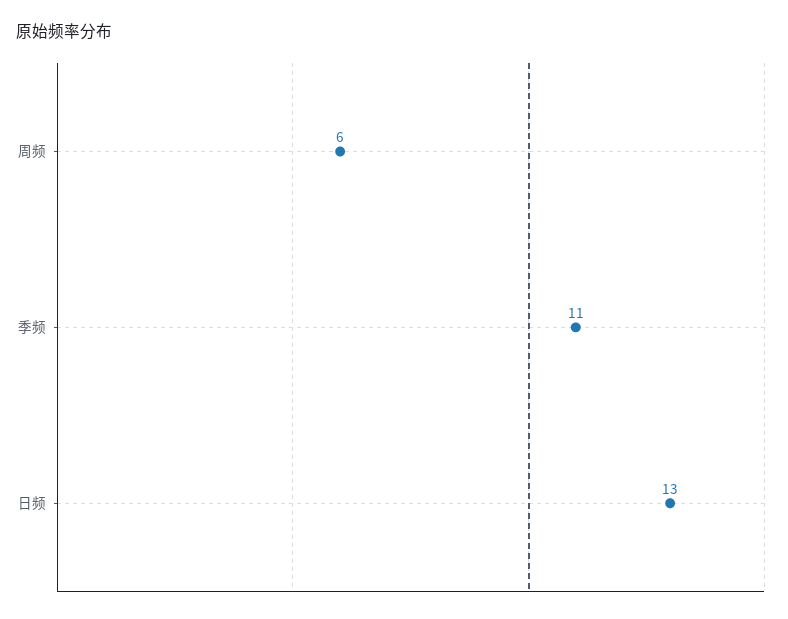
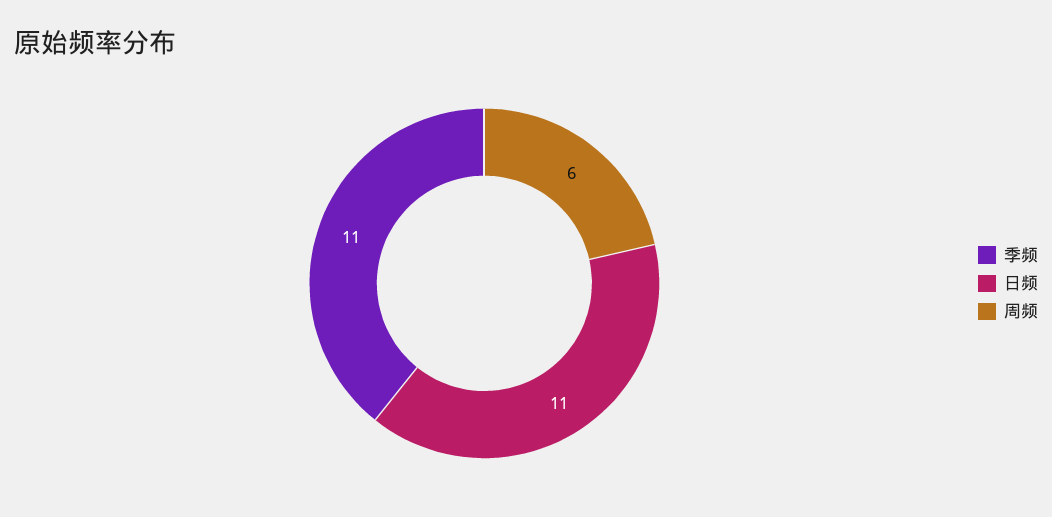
日频: 13 -> 11

